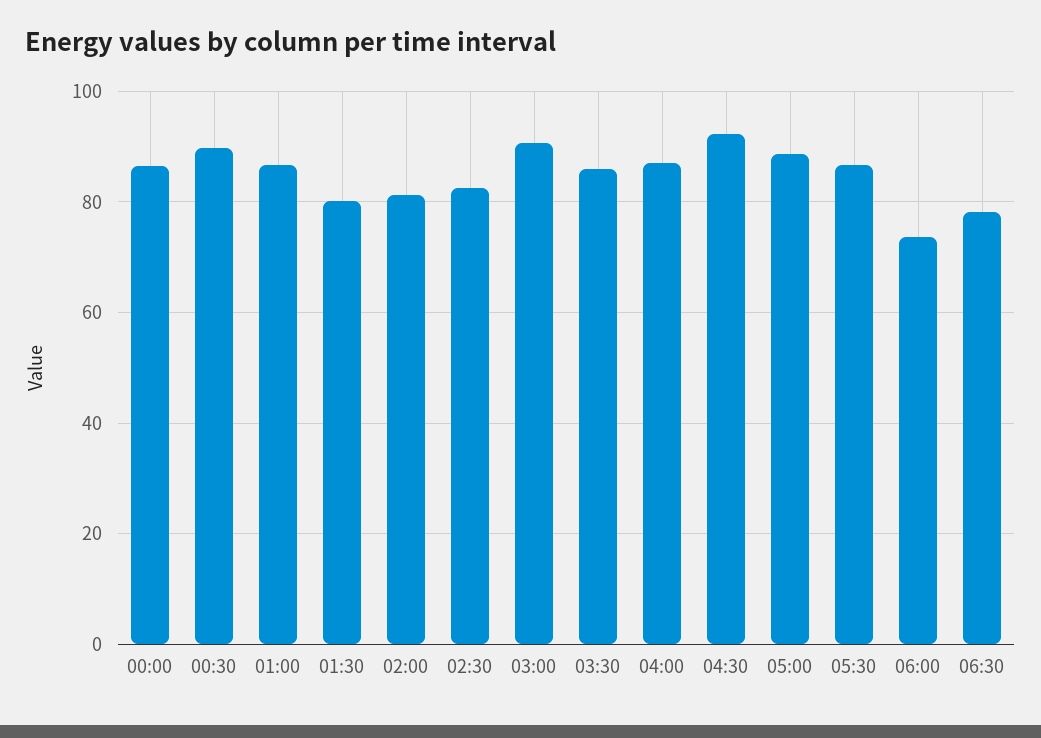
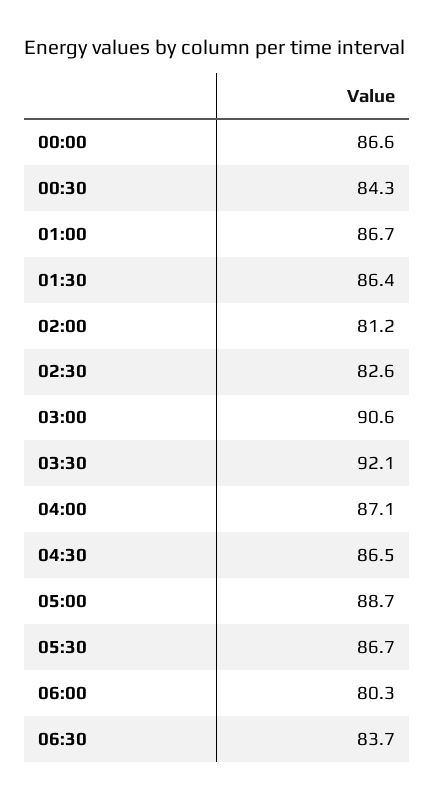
00:30: 90 -> 84.3
01:30: 80 -> 86.4
03:30: 86 -> 92.1
04:30: 92 -> 86.5
06:00: 74 -> 80.3
06:30: 78 -> 83.7

